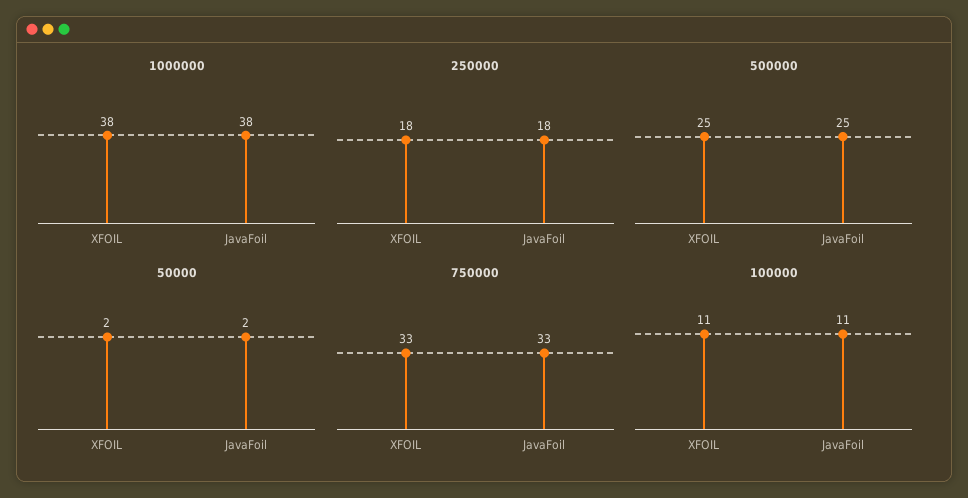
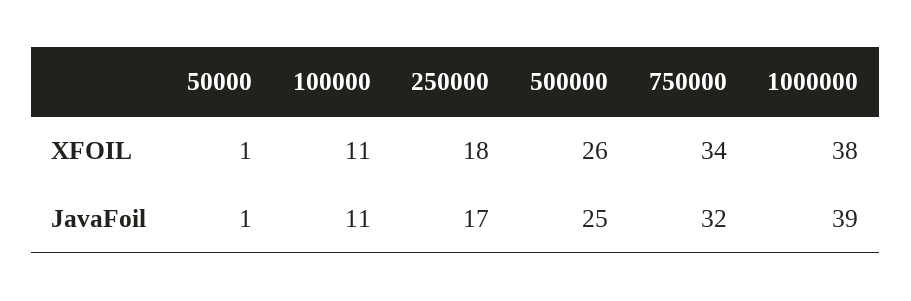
1000000, JavaFoil: 38 -> 39
250000, JavaFoil: 18 -> 17
500000, XFOIL: 25 -> 26
50000, XFOIL: 2 -> 1
50000, JavaFoil: 2 -> 1
750000, XFOIL: 33 -> 34
750000, JavaFoil: 33 -> 32

